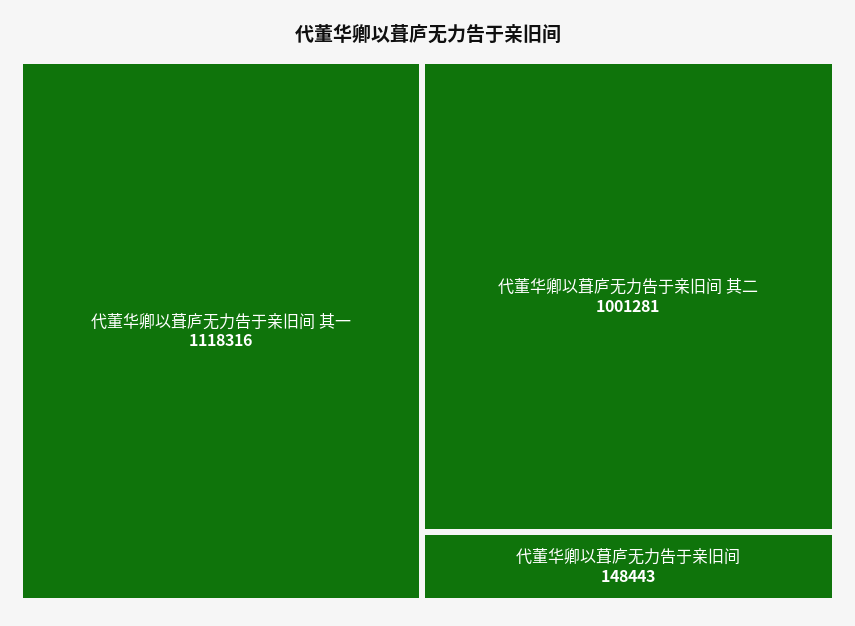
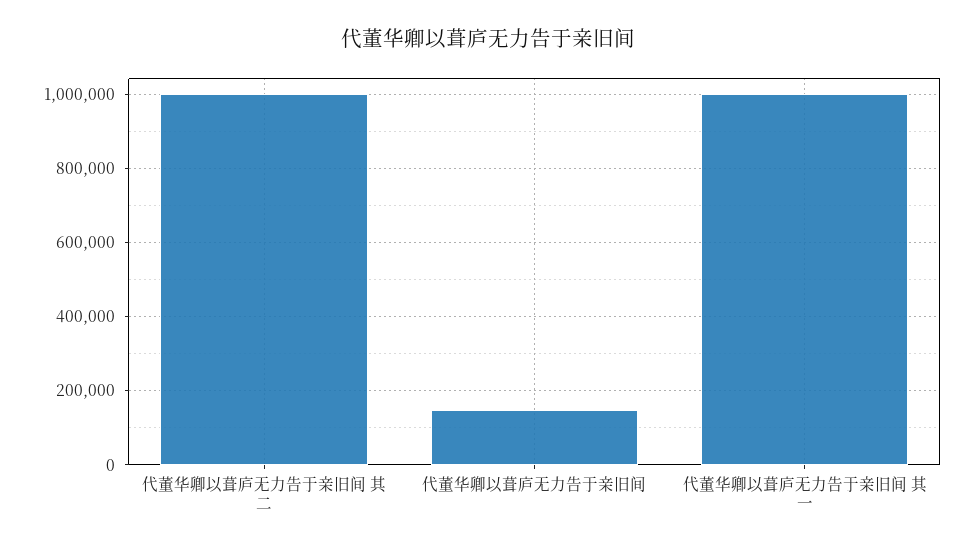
代董华卿以葺庐无力告于亲旧间 其一: 1118316 -> 1000000

